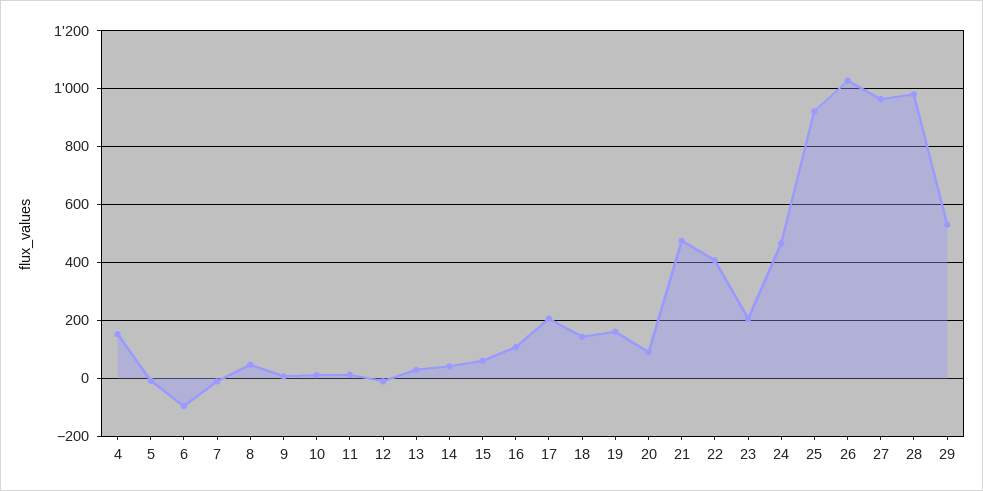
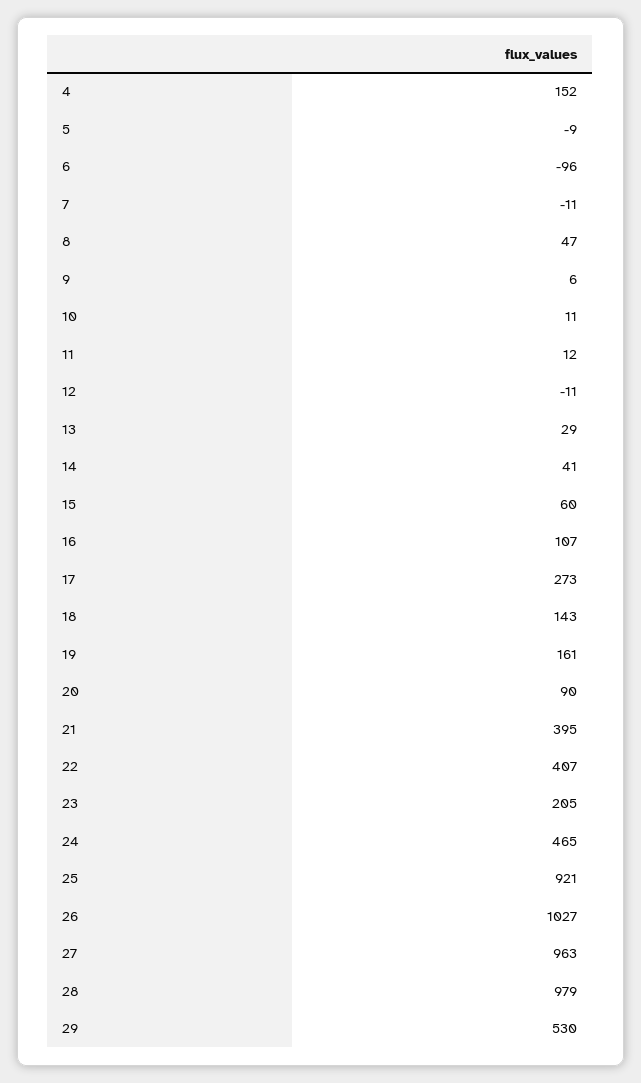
17: 200 -> 273
21: 475 -> 395

